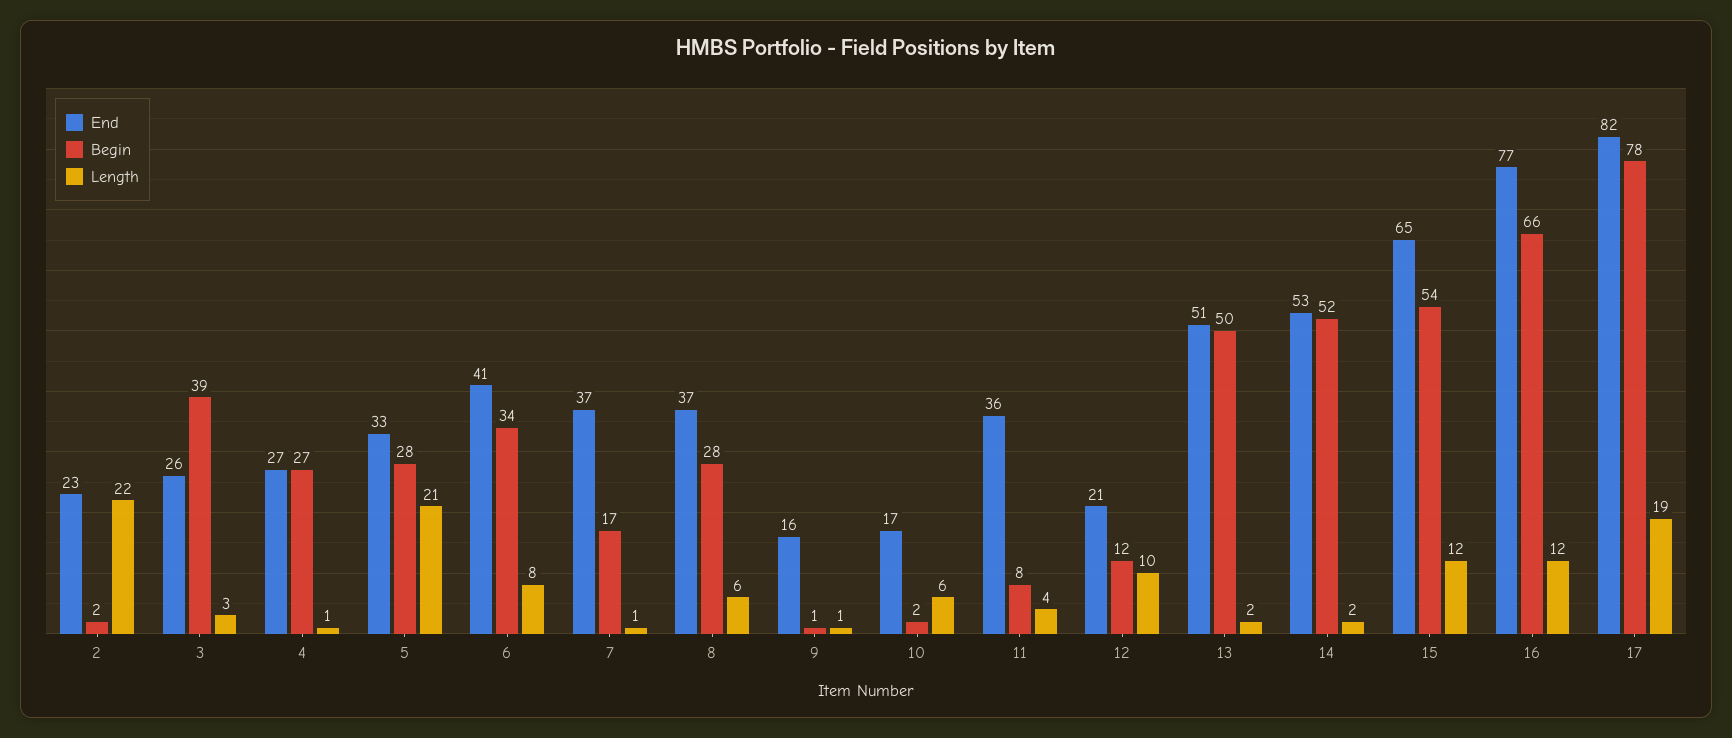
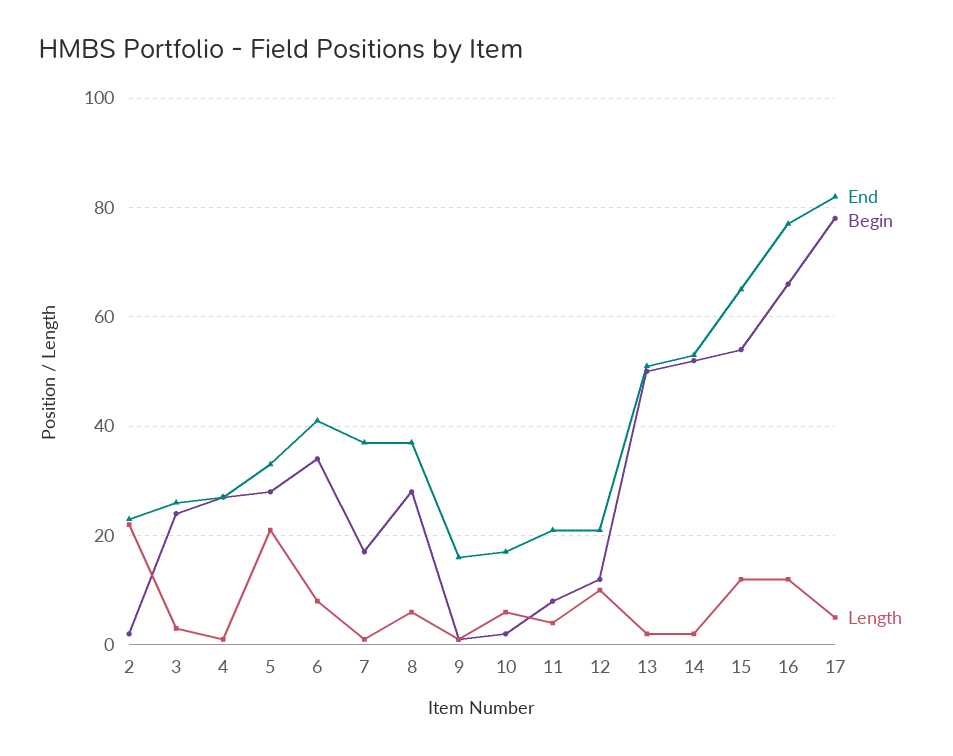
Begin, 3: 39 -> 25
End, 11: 36 -> 20
Length, 17: 19 -> 5

